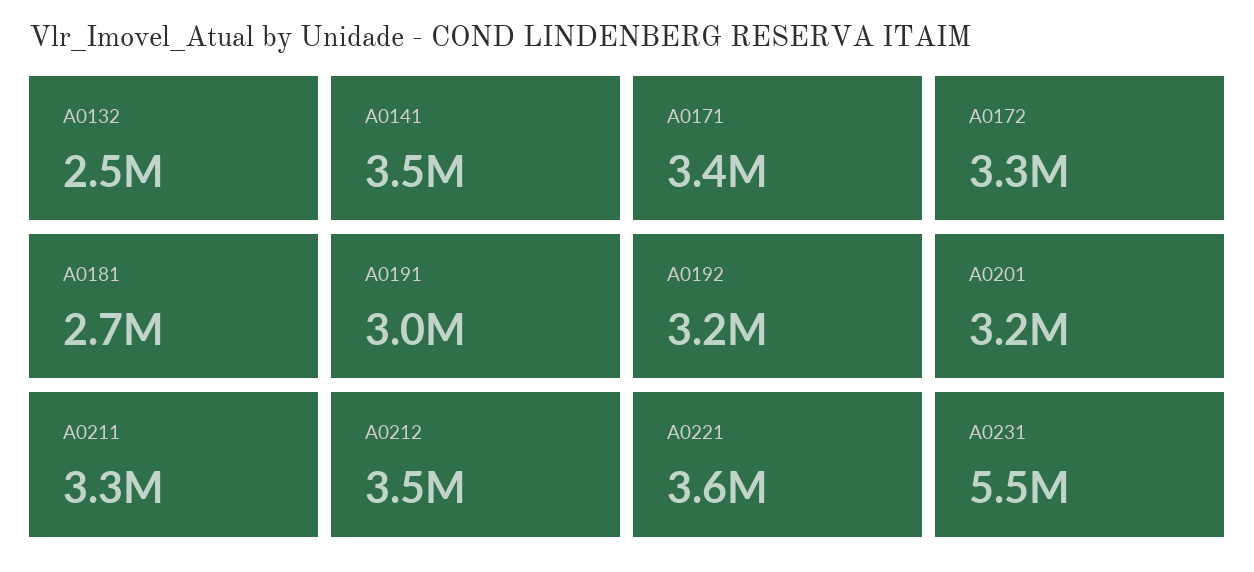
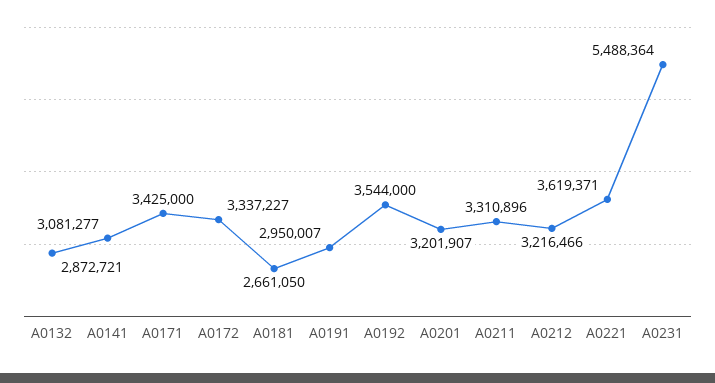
A0132: 2500000 -> 2872721
A0141: 3500000 -> 3081277
A0192: 3200000 -> 3544000
A0212: 3500000 -> 3216466

